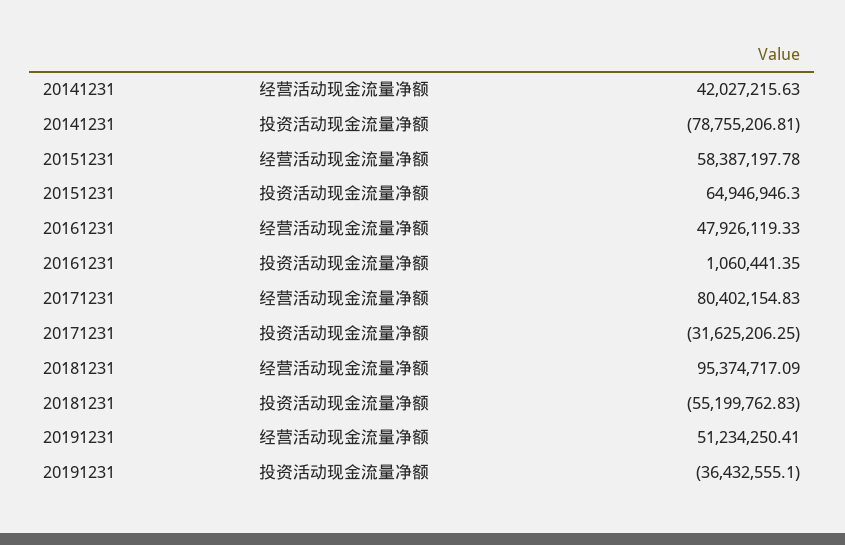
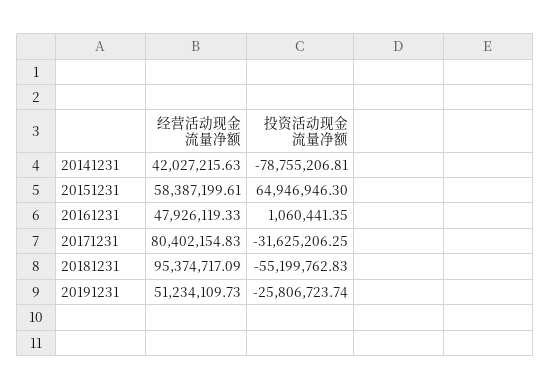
20151231, 经营活动现金流量净额: 58387197.78 -> 58387199.61
20191231, 经营活动现金流量净额: 51234250.41 -> 51234109.73
20191231, 投资活动现金流量净额: -36432555.1 -> -25806723.74

